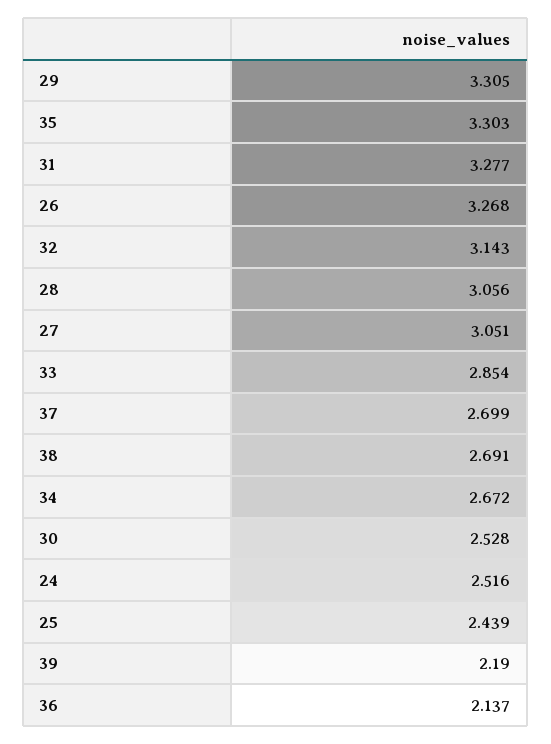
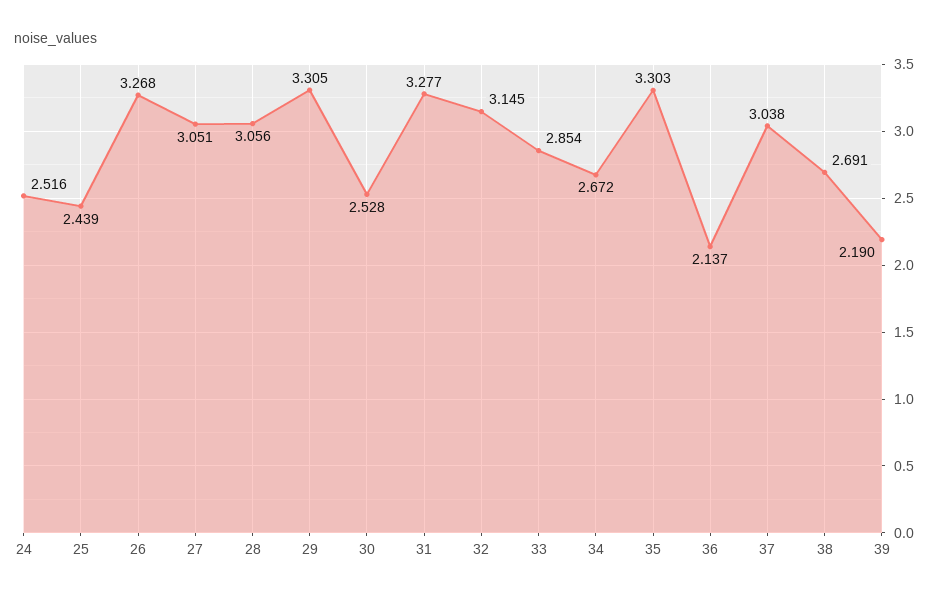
32: 3.143 -> 3.145
37: 2.699 -> 3.038

